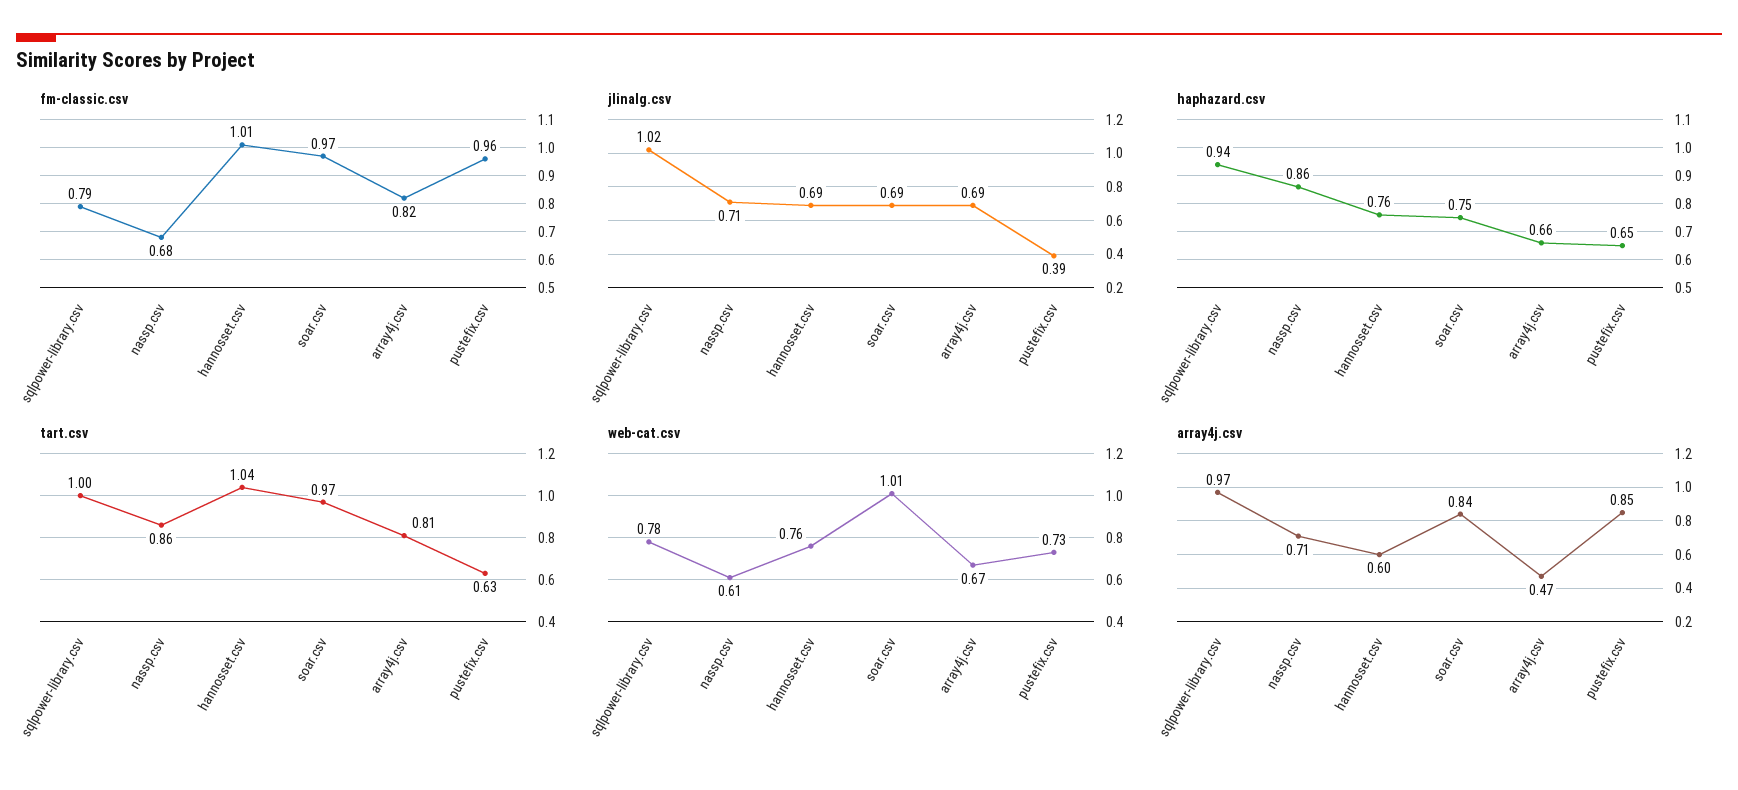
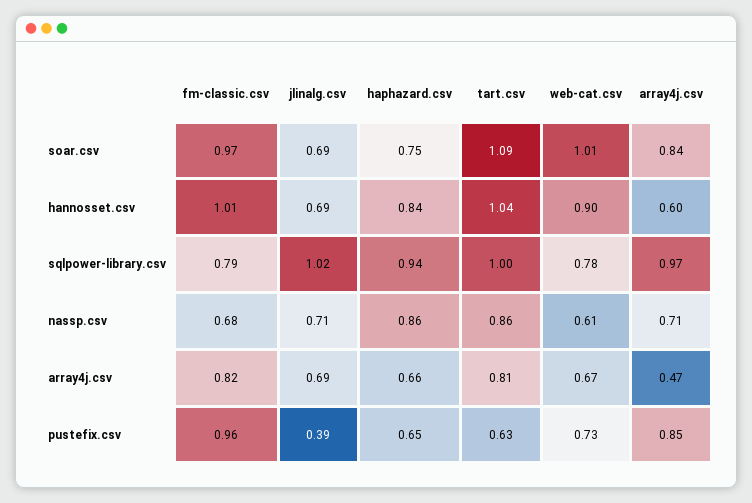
haphazard.csv, hannosset.csv: 0.76 -> 0.84
tart.csv, soar.csv: 0.97 -> 1.09
web-cat.csv, hannosset.csv: 0.76 -> 0.9

